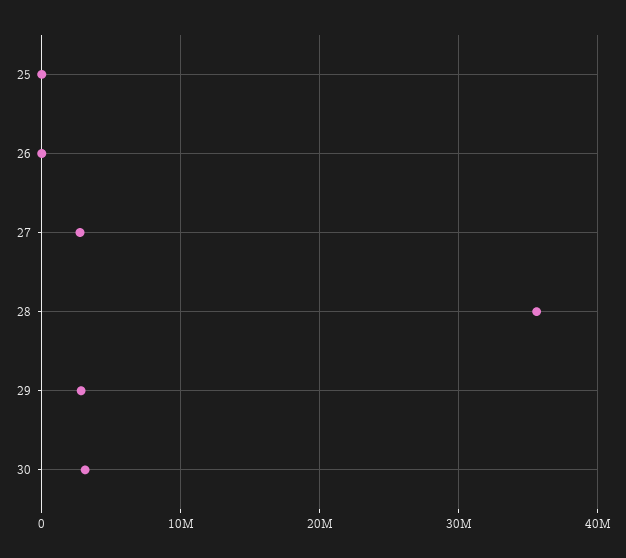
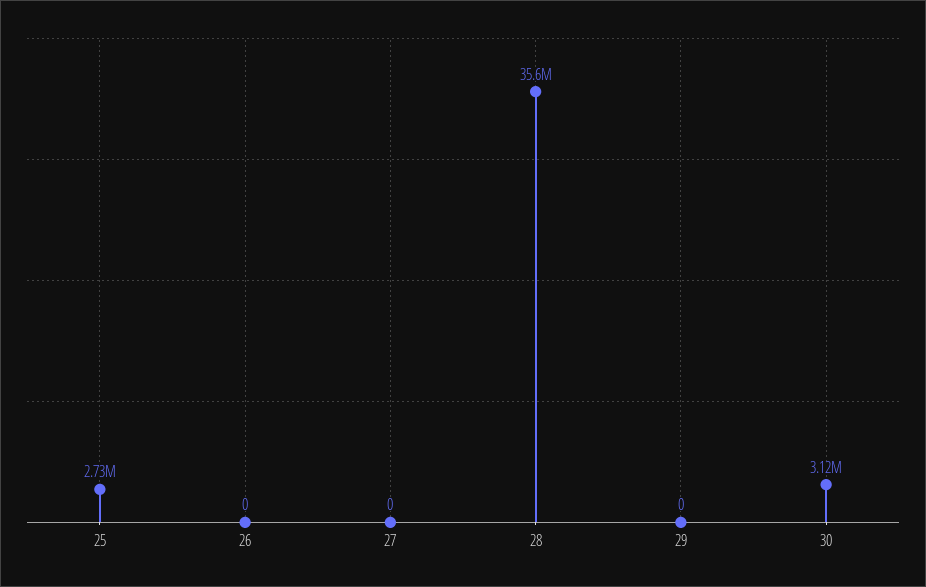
25: 0 -> 2730000
27: 3000000 -> 0
29: 3000000 -> 0

